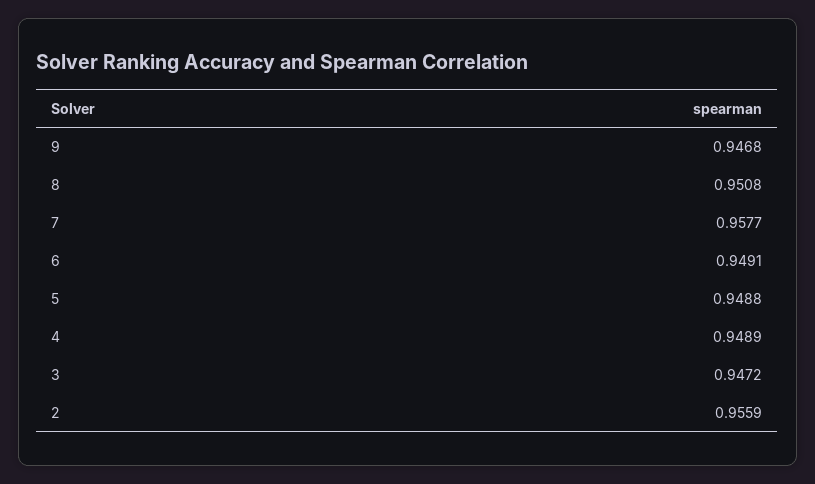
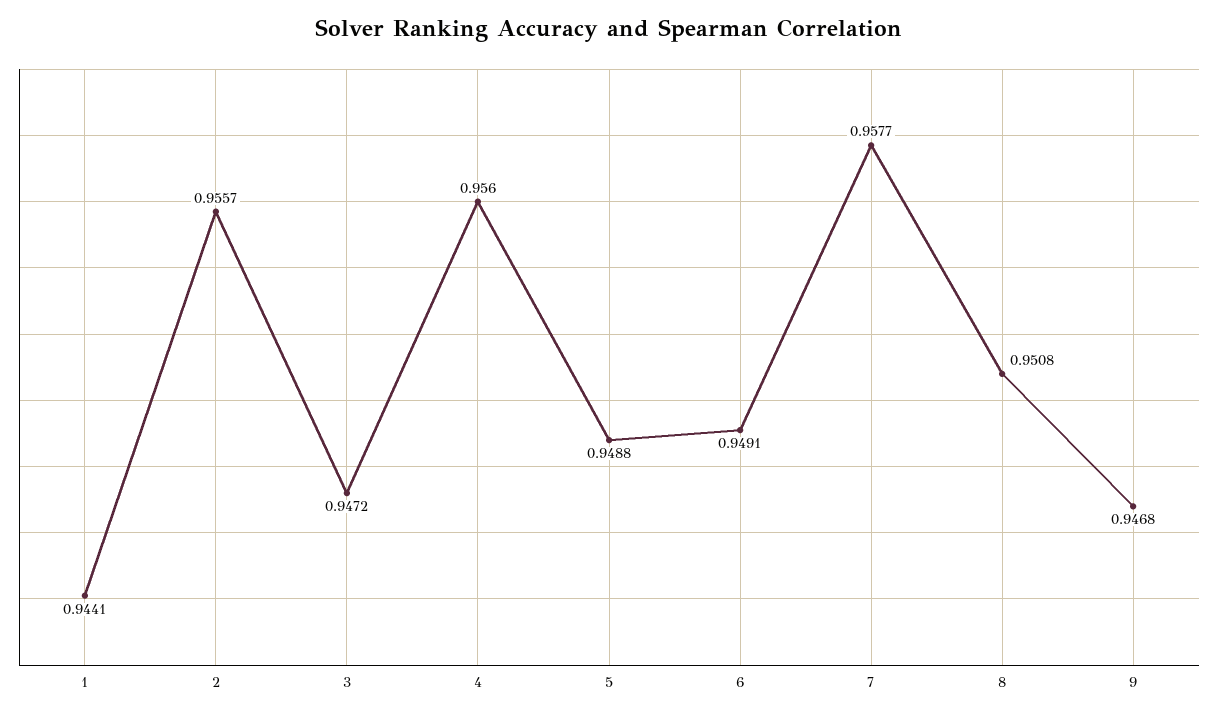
4: 0.9489 -> 0.956
2: 0.9559 -> 0.9557
1: none -> 0.9441

